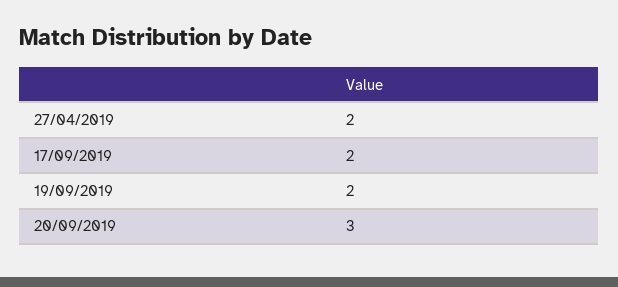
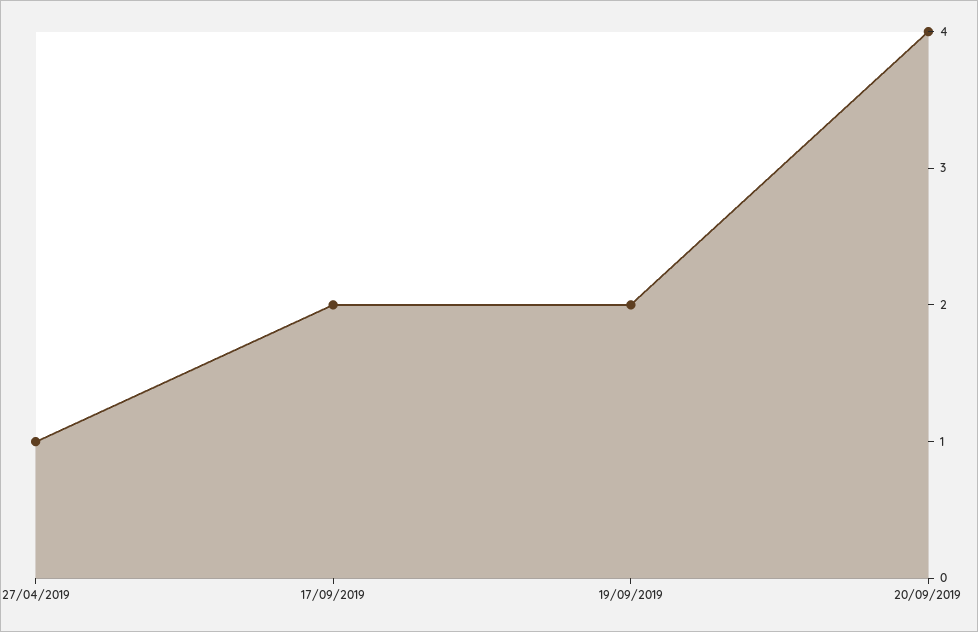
27/04/2019: 2 -> 1
20/09/2019: 3 -> 4

